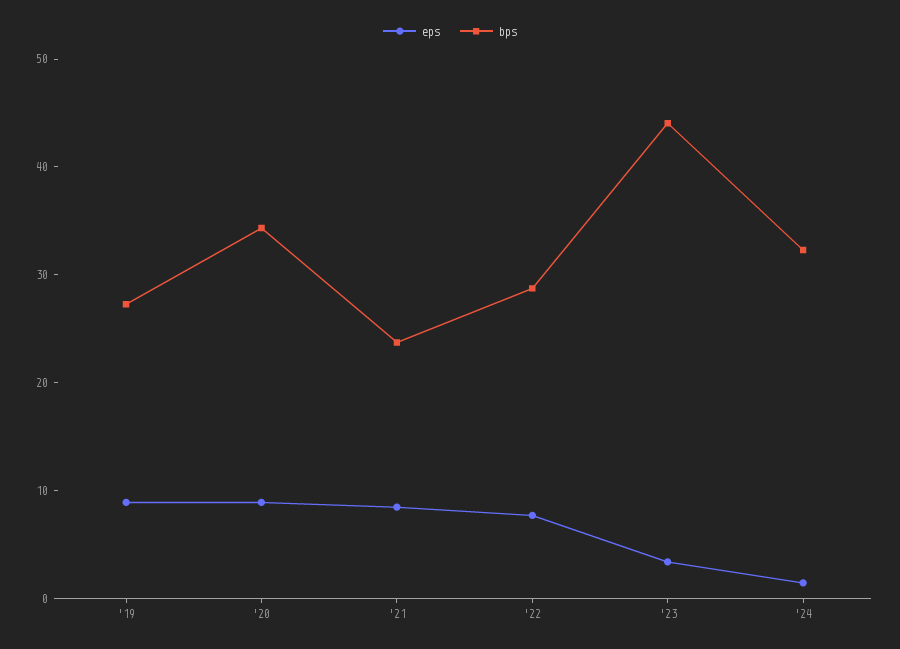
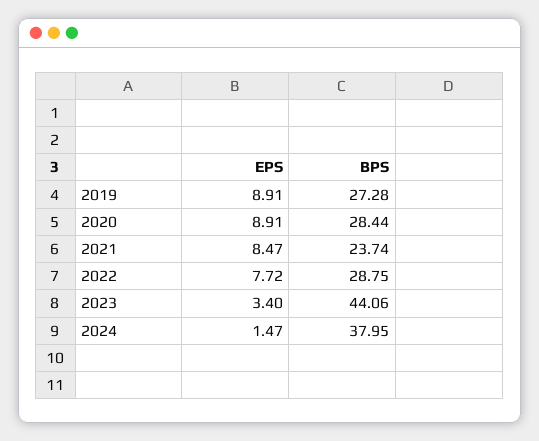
bps, '20: 34 -> 28.44
bps, '24: 32 -> 37.95

